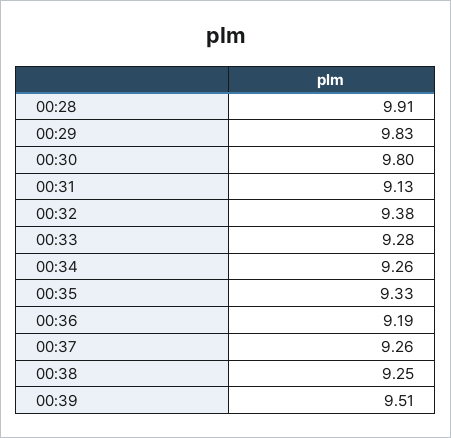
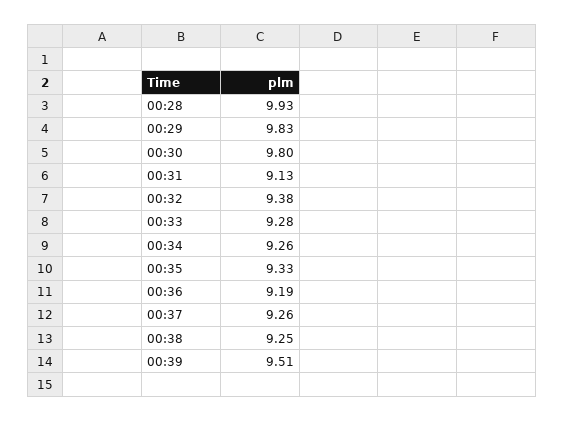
00:28: 9.91 -> 9.93

